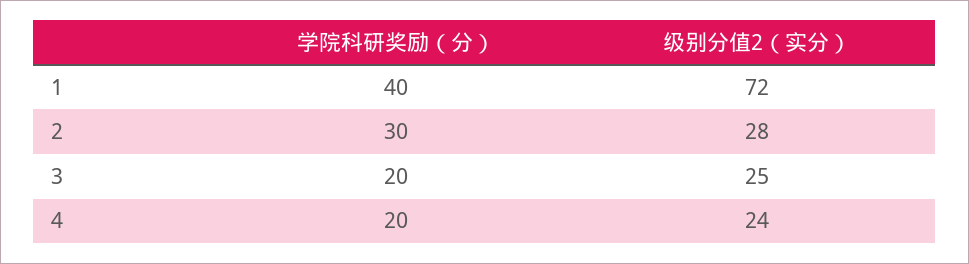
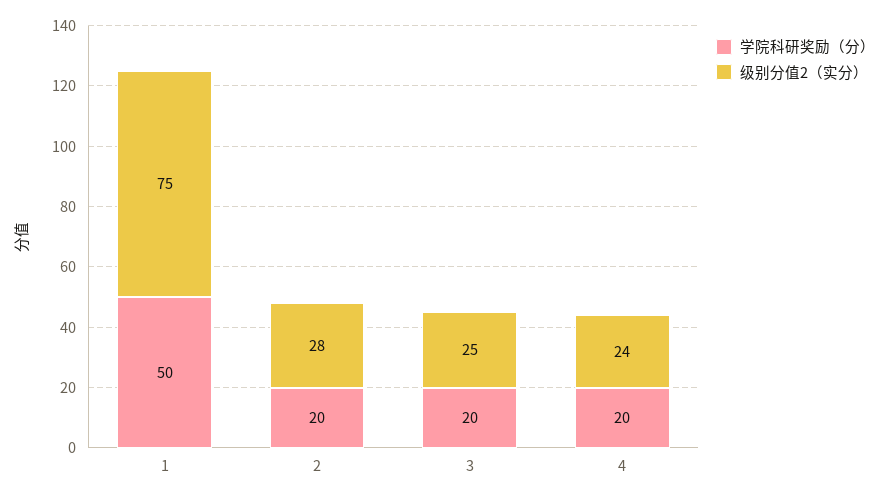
学院科研奖励（分）, 1: 40 -> 50
级别分值2（实分）, 1: 72 -> 75
学院科研奖励（分）, 2: 30 -> 20

